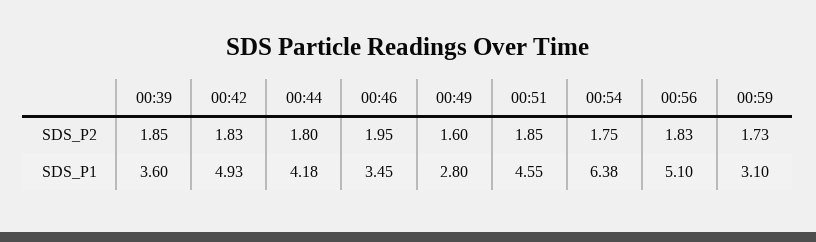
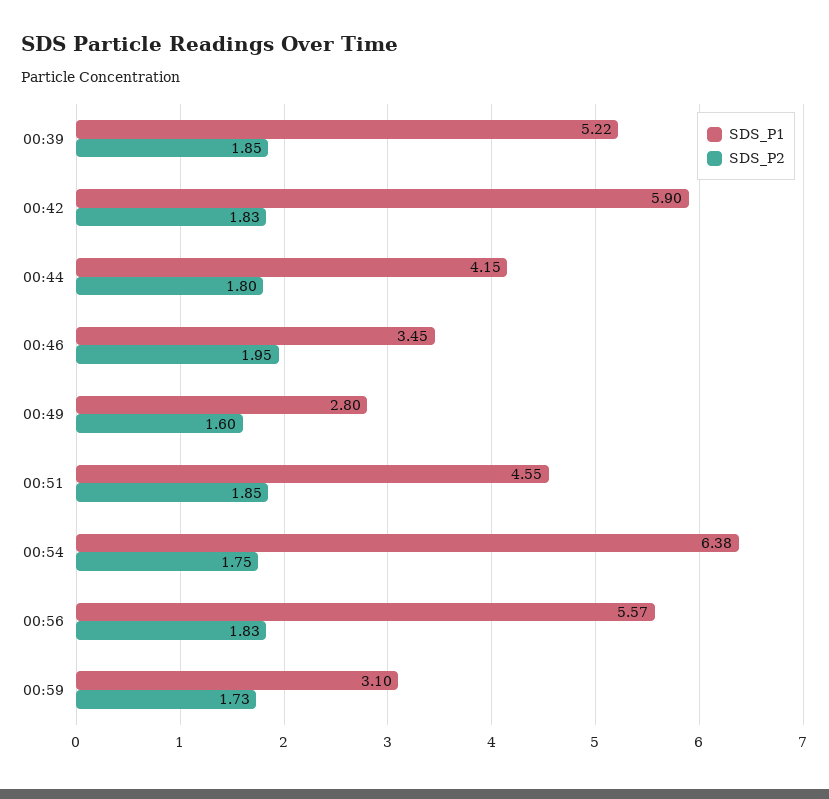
SDS_P1, 00:39: 3.6 -> 5.22
SDS_P1, 00:42: 4.93 -> 5.9
SDS_P1, 00:44: 4.18 -> 4.15
SDS_P1, 00:56: 5.1 -> 5.57

